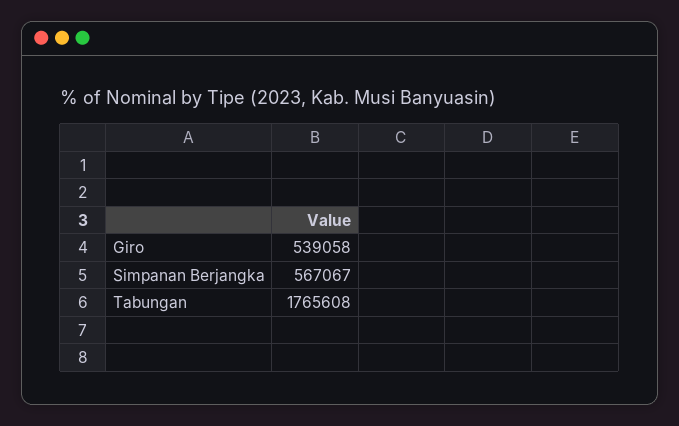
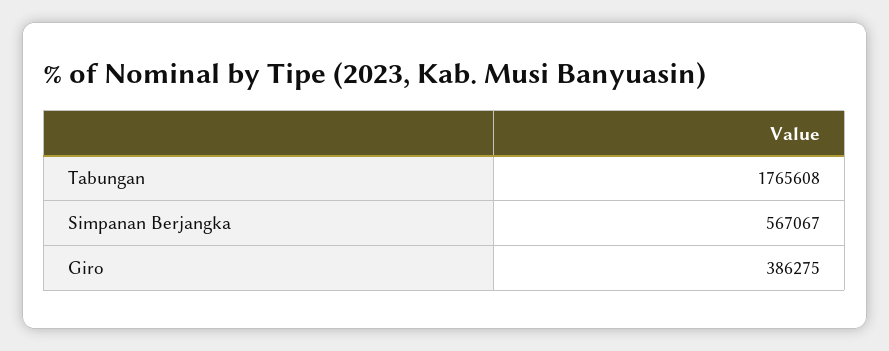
Giro: 539058 -> 386275

